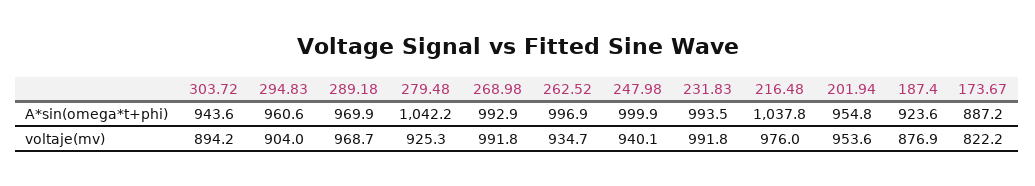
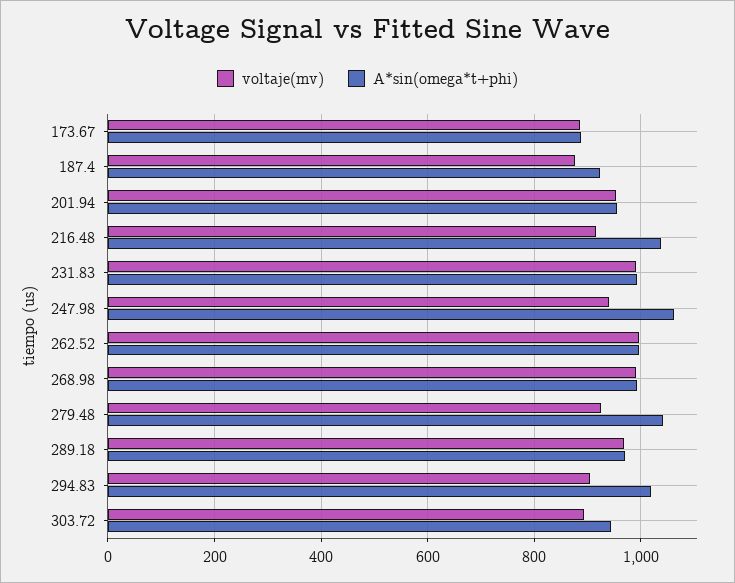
A*sin(omega*t+phi), 294.83: 960.6 -> 1020
A*sin(omega*t+phi), 247.98: 999.9 -> 1060
voltaje(mv), 262.52: 934.7 -> 1000
voltaje(mv), 216.48: 976 -> 920
voltaje(mv), 173.67: 822.2 -> 880

